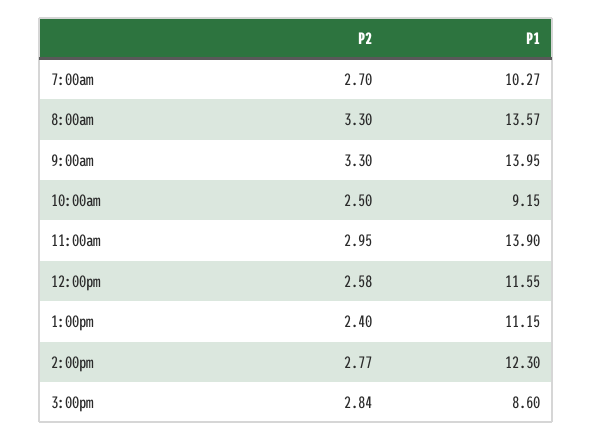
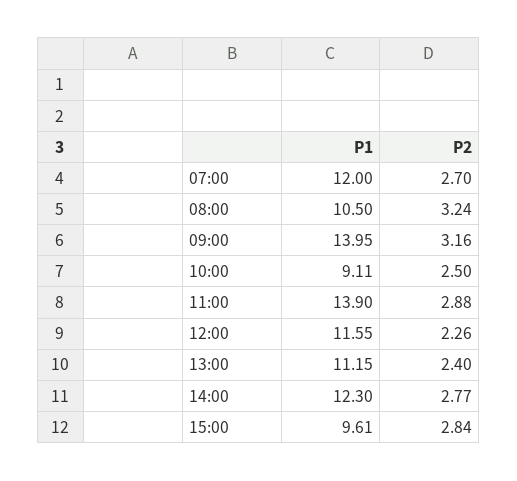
P1, 7:00am: 10.27 -> 12
P2, 8:00am: 3.3 -> 3.24
P1, 8:00am: 13.57 -> 10.5
P2, 9:00am: 3.3 -> 3.16
P1, 10:00am: 9.15 -> 9.11
P2, 11:00am: 2.95 -> 2.88
P2, 12:00pm: 2.58 -> 2.26
P1, 3:00pm: 8.6 -> 9.61

